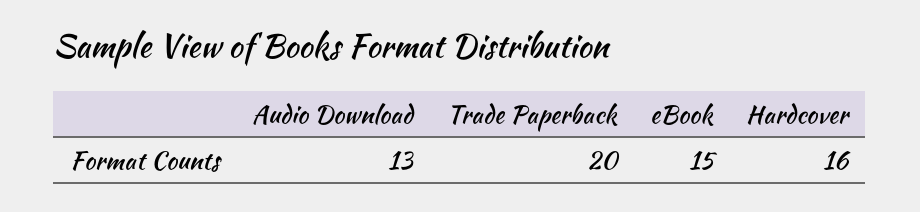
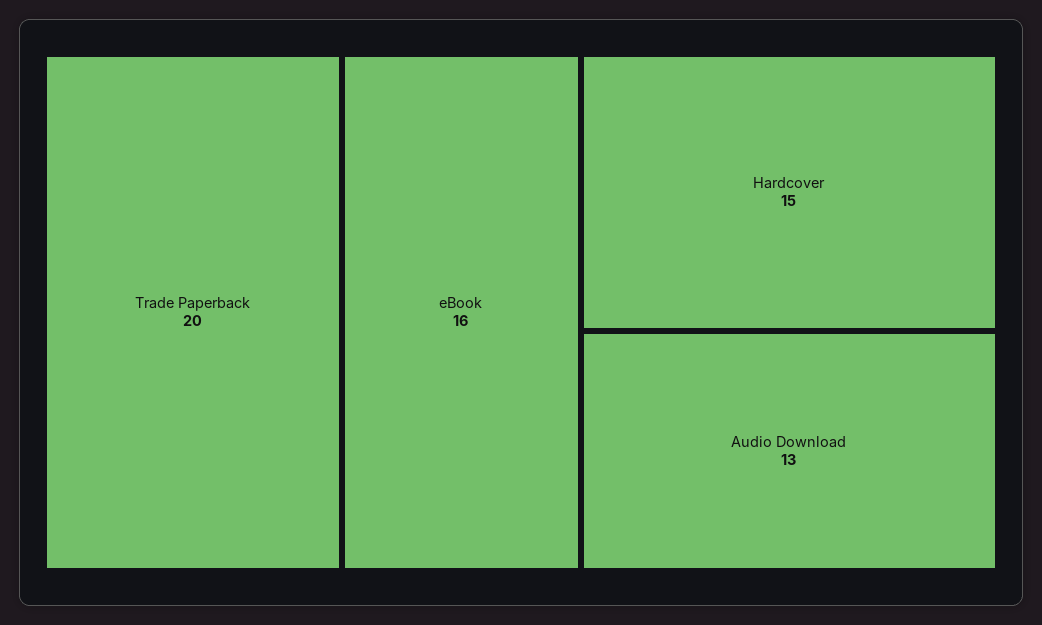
eBook: 15 -> 16
Hardcover: 16 -> 15

